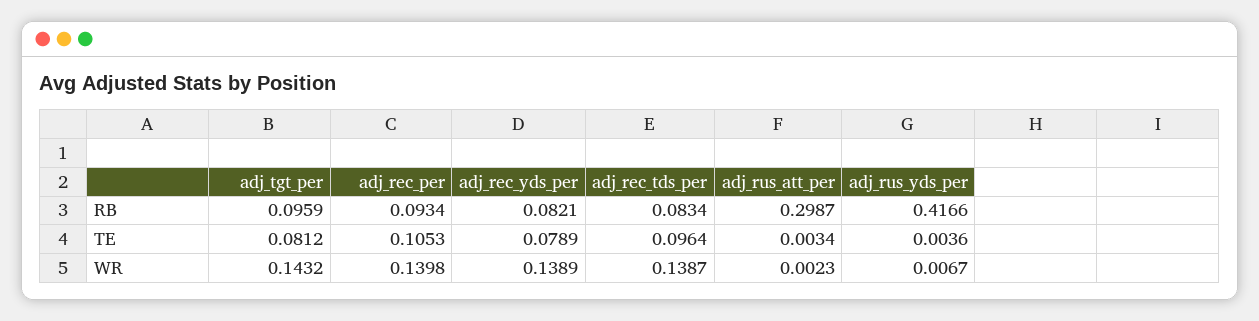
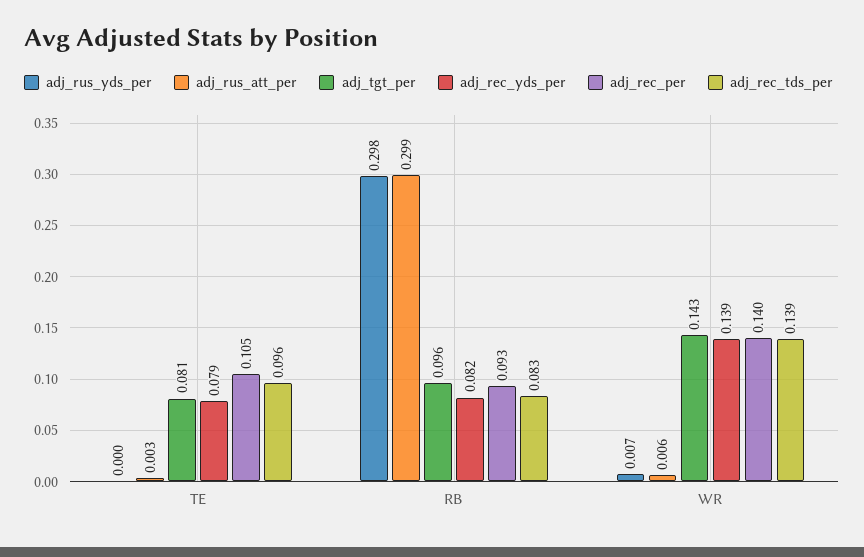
adj_rus_yds_per, RB: 0.4166 -> 0.298
adj_rus_yds_per, TE: 0.0036 -> 0
adj_rus_att_per, WR: 0.0023 -> 0.006

